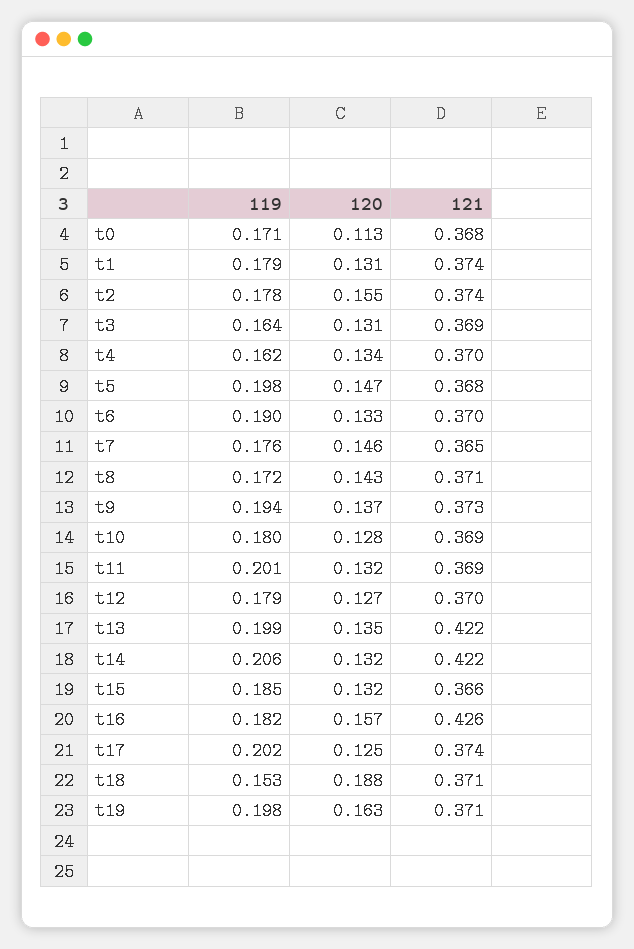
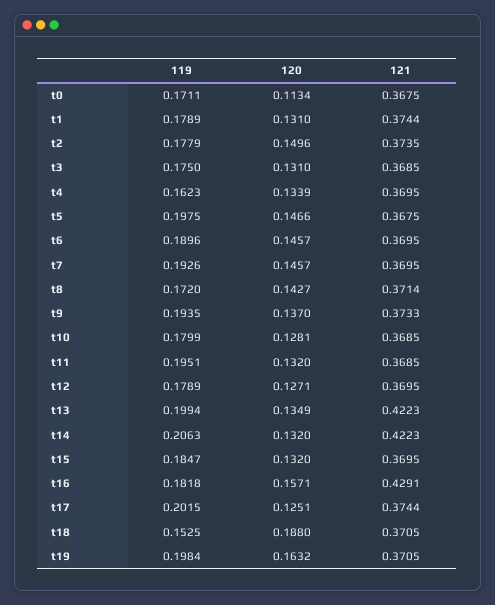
120, t2: 0.155 -> 0.1496
119, t3: 0.164 -> 0.175
120, t6: 0.133 -> 0.1457
119, t7: 0.176 -> 0.1926
121, t7: 0.365 -> 0.3695
119, t11: 0.201 -> 0.1951
121, t15: 0.366 -> 0.3695
121, t16: 0.426 -> 0.4291

